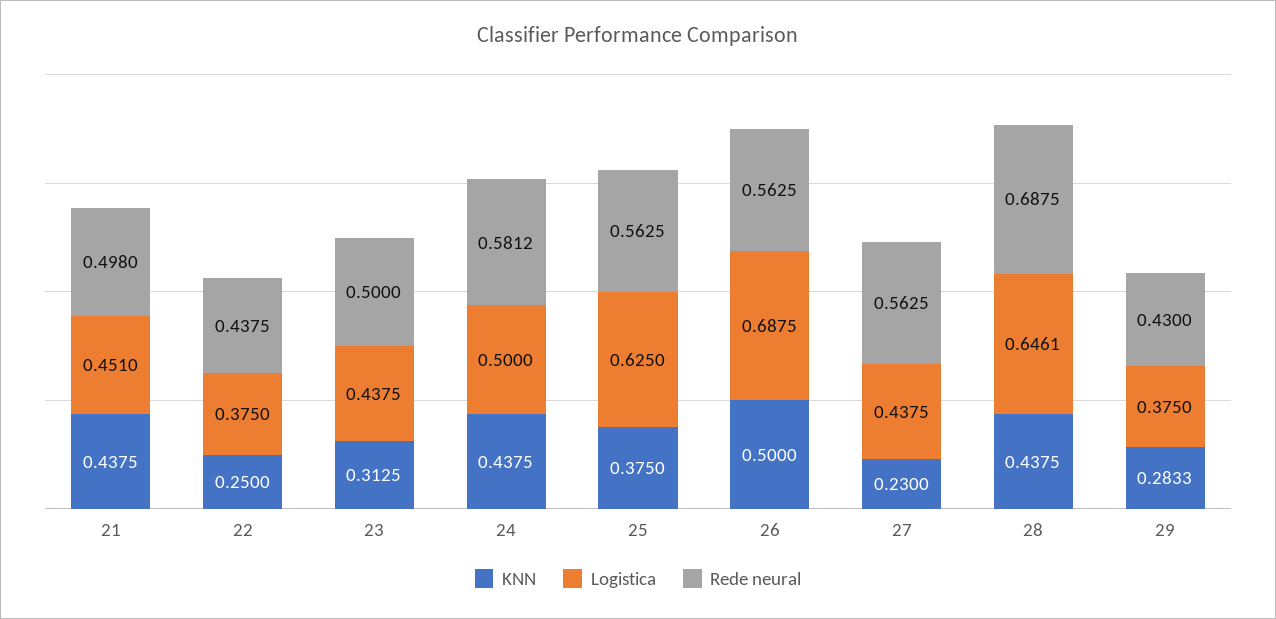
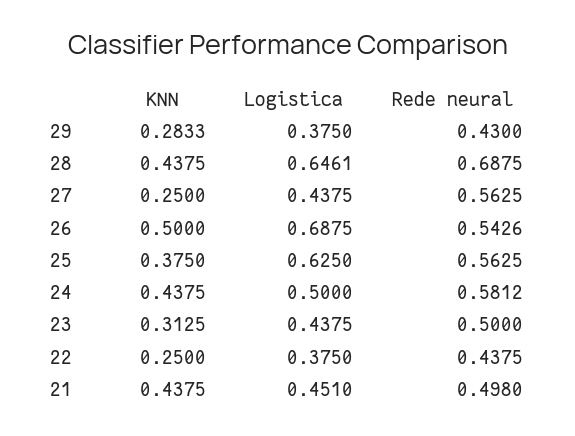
Rede neural, 26: 0.5625 -> 0.5426
KNN, 27: 0.23 -> 0.25

